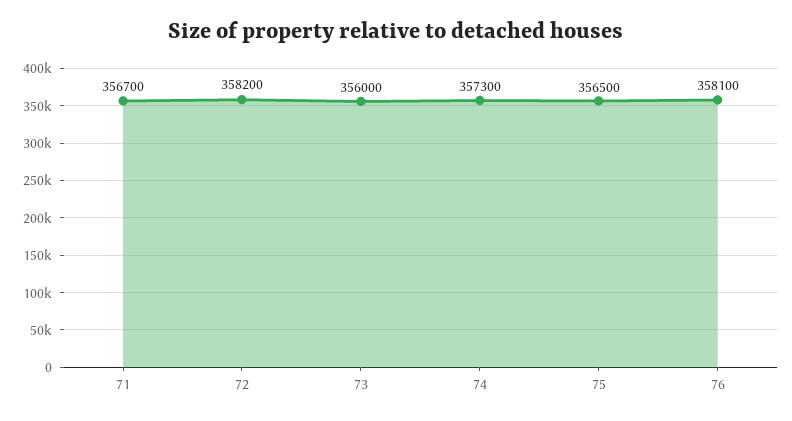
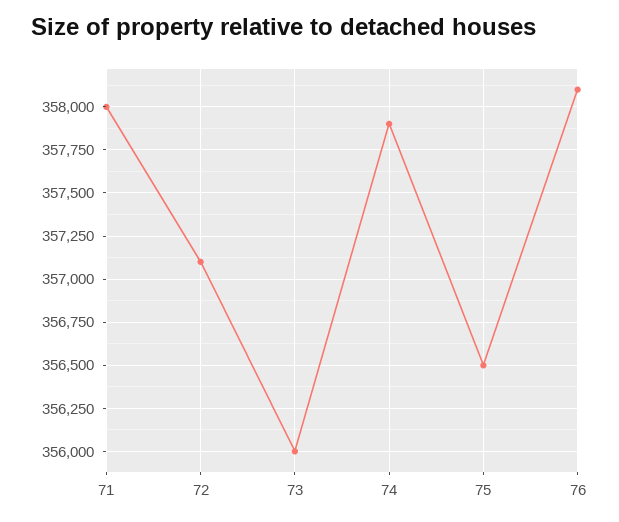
71: 356700 -> 358000
72: 358200 -> 357100
74: 357300 -> 357900

